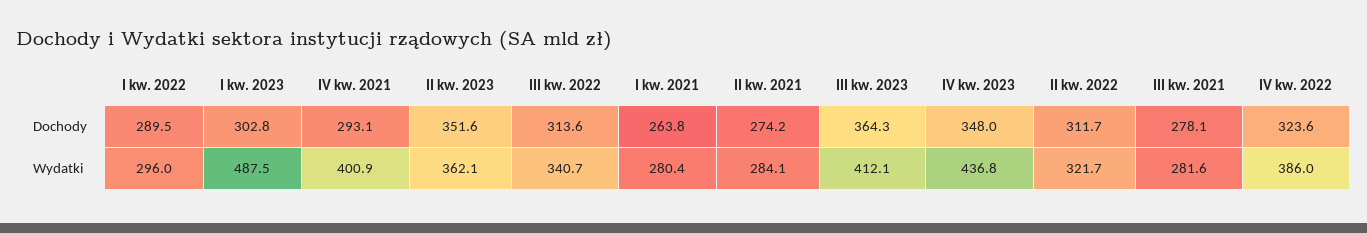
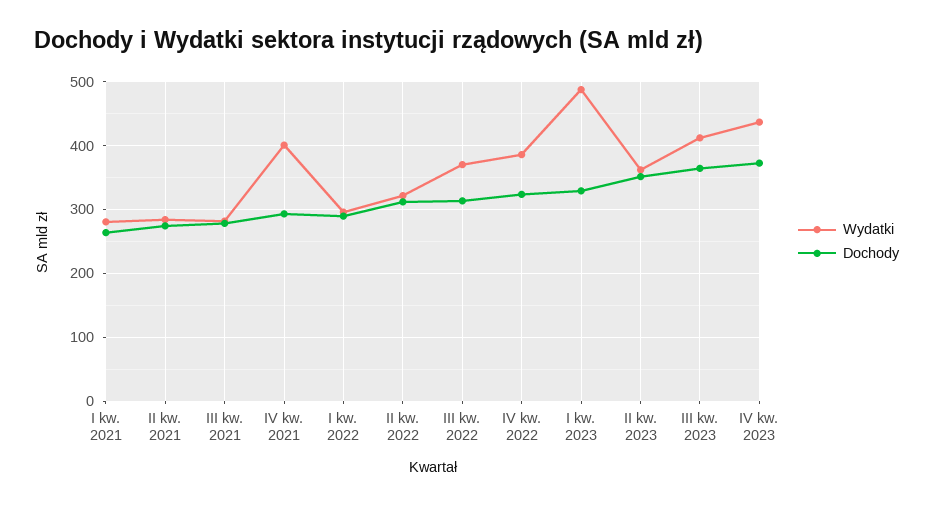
Dochody, I kw. 2023: 302.8 -> 330
Dochody, IV kw. 2023: 348 -> 370
Wydatki, III kw. 2022: 340.7 -> 370

